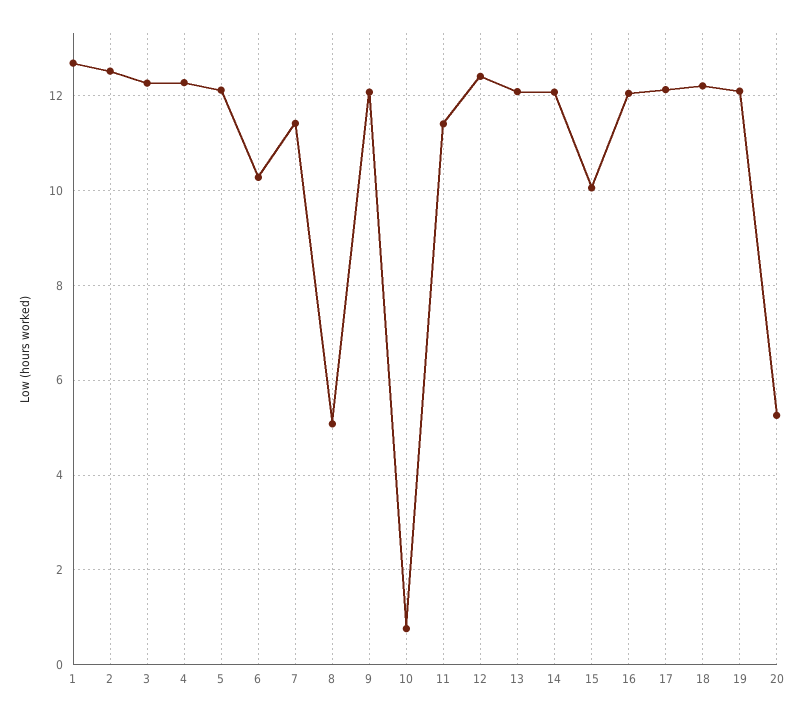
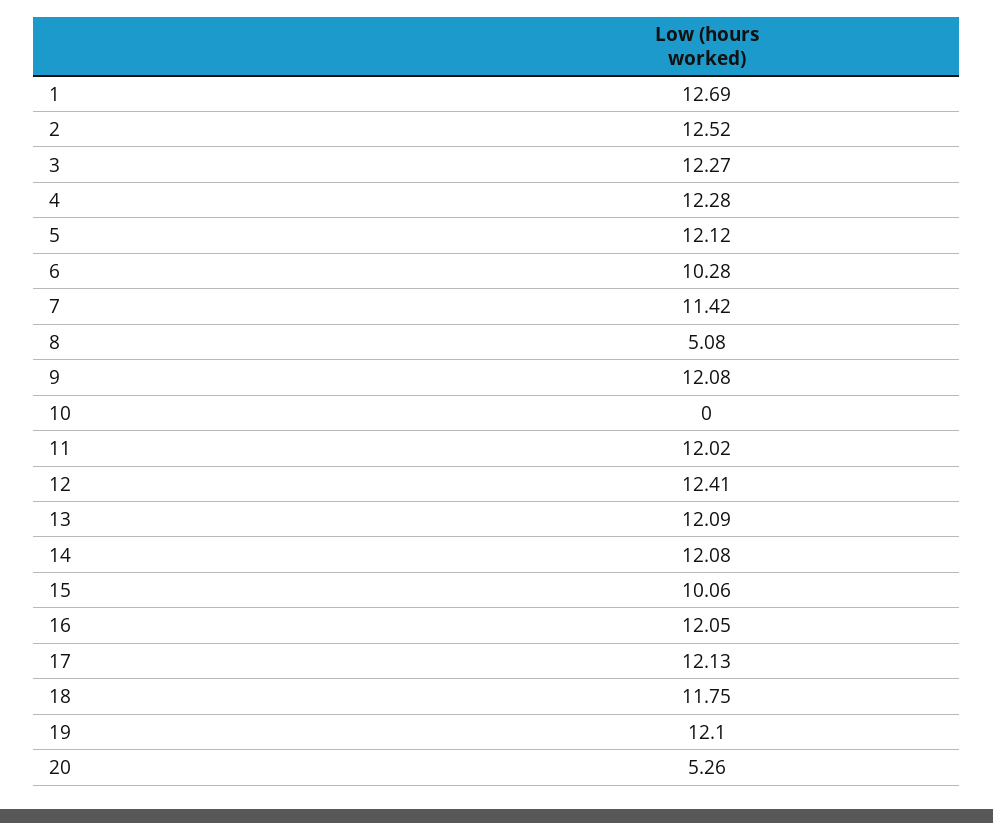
10: 0.8 -> 0
11: 11.4 -> 12.02
18: 12.2 -> 11.75

